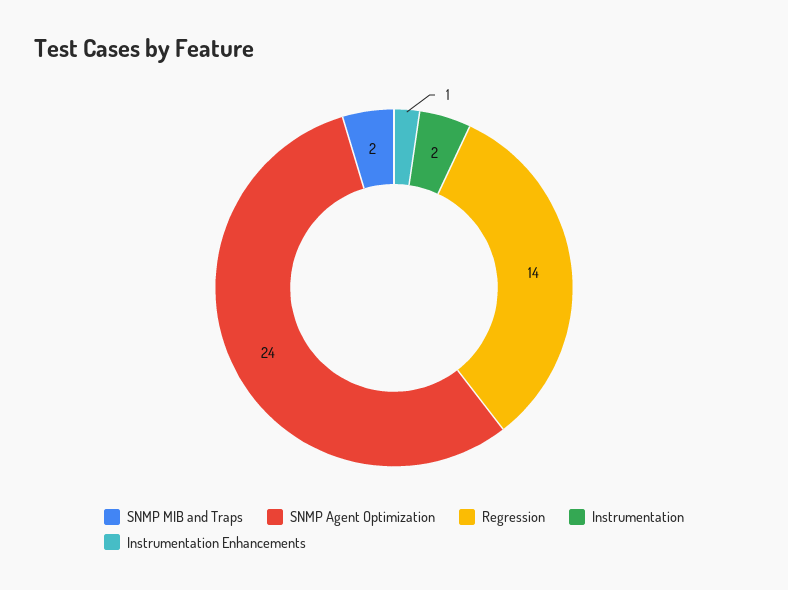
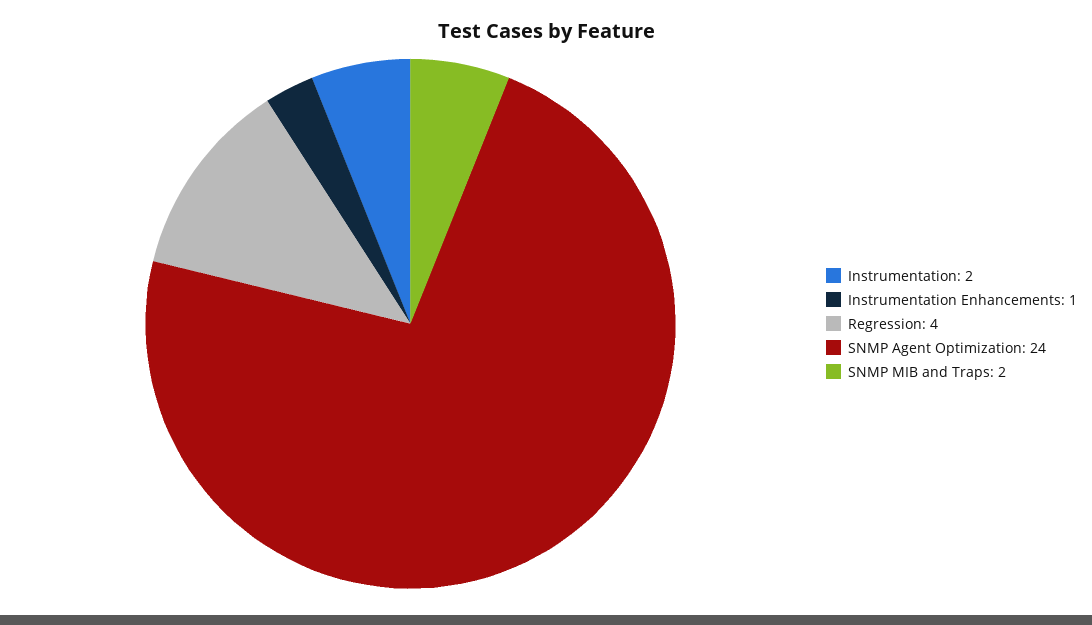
Regression: 14 -> 4

